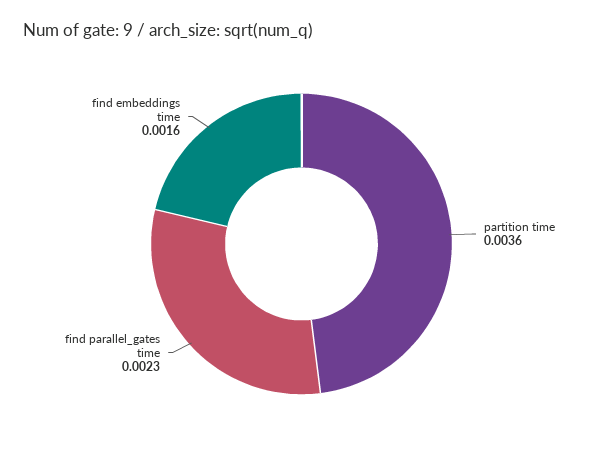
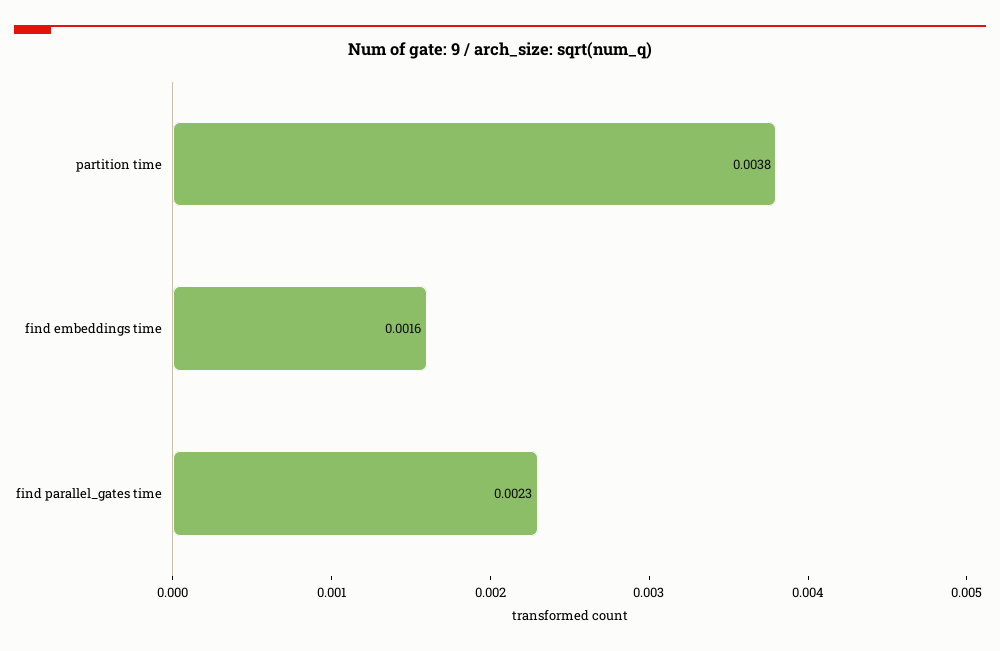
partition time: 0.0036 -> 0.0038

